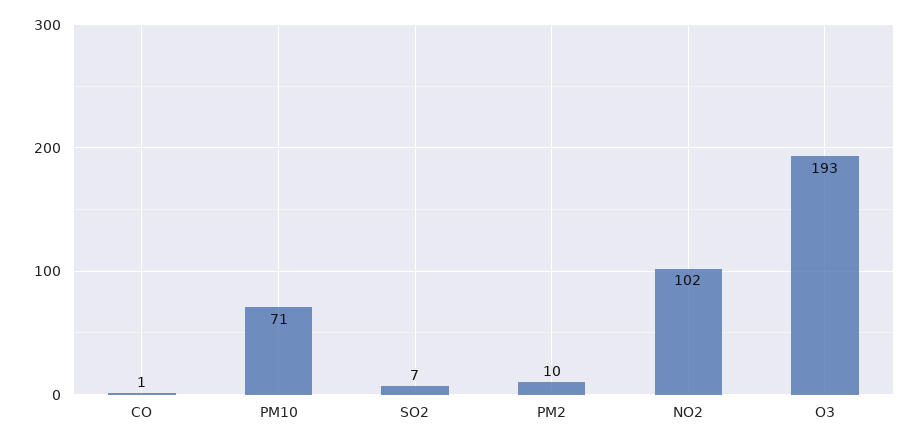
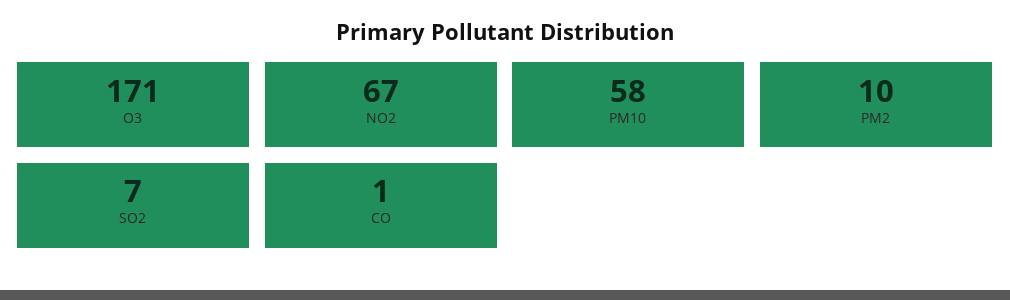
PM10: 71 -> 58
NO2: 102 -> 67
O3: 193 -> 171

